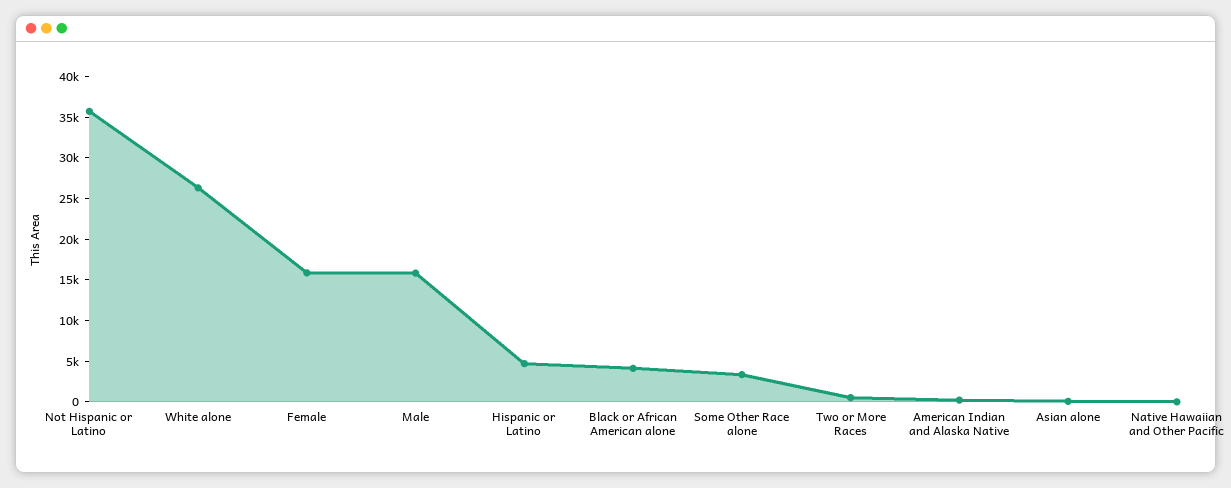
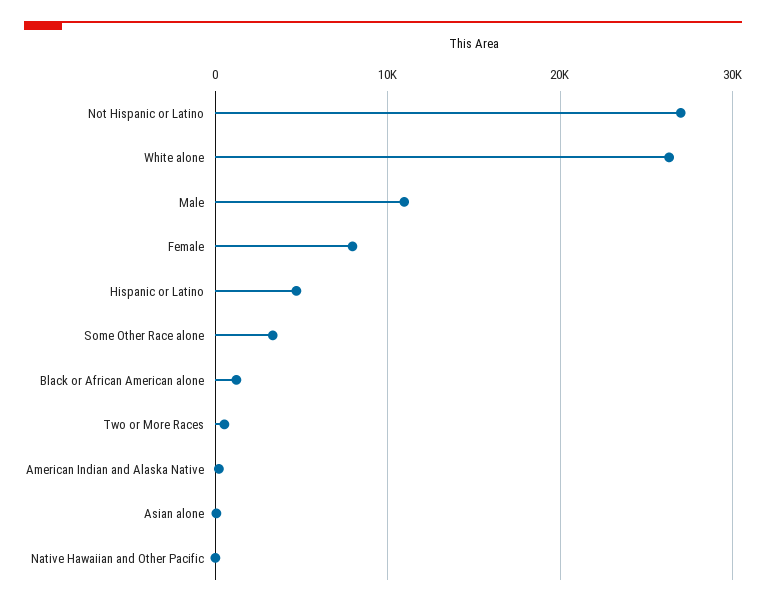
Not Hispanic or Latino: 36000 -> 27000
Female: 16000 -> 8000
Male: 16000 -> 11000
Black or African American alone: 4000 -> 1000

